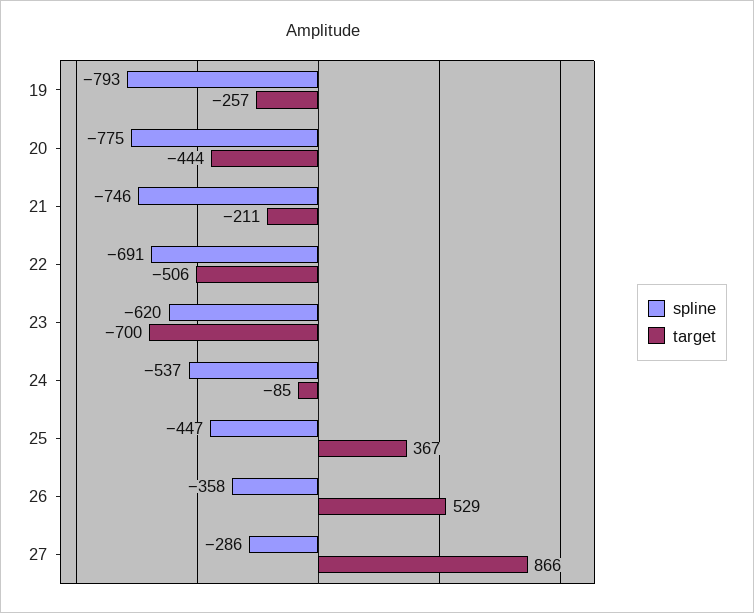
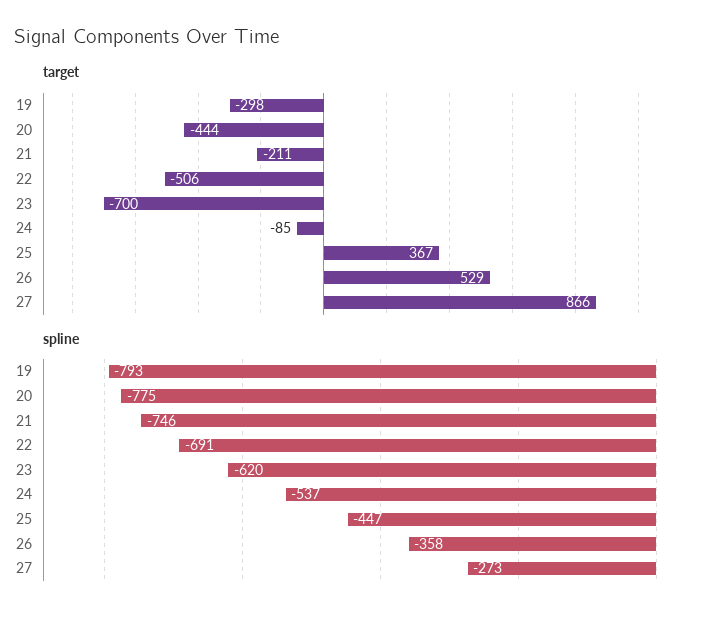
target, 19: -257 -> -298
spline, 27: -286 -> -273

